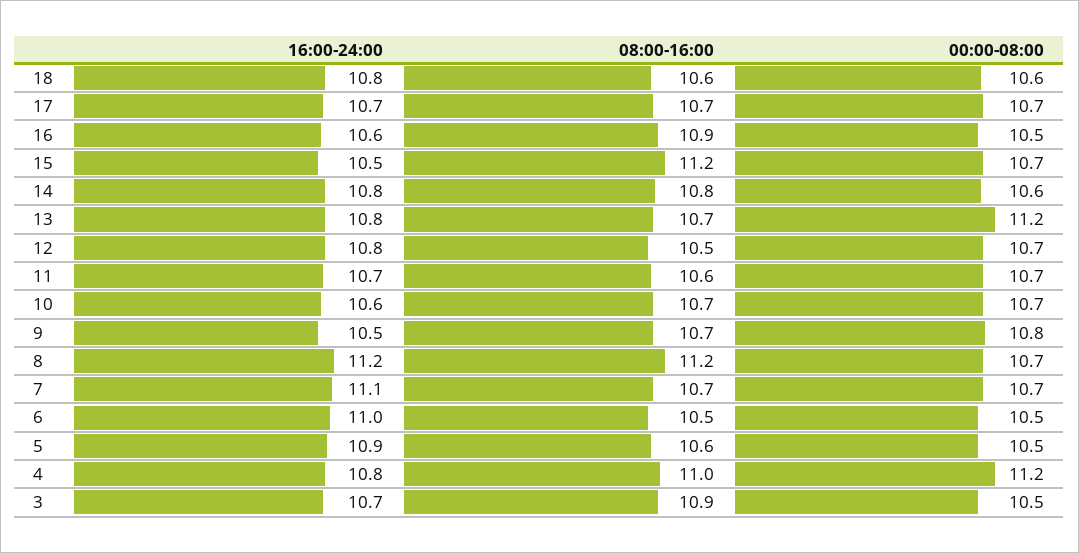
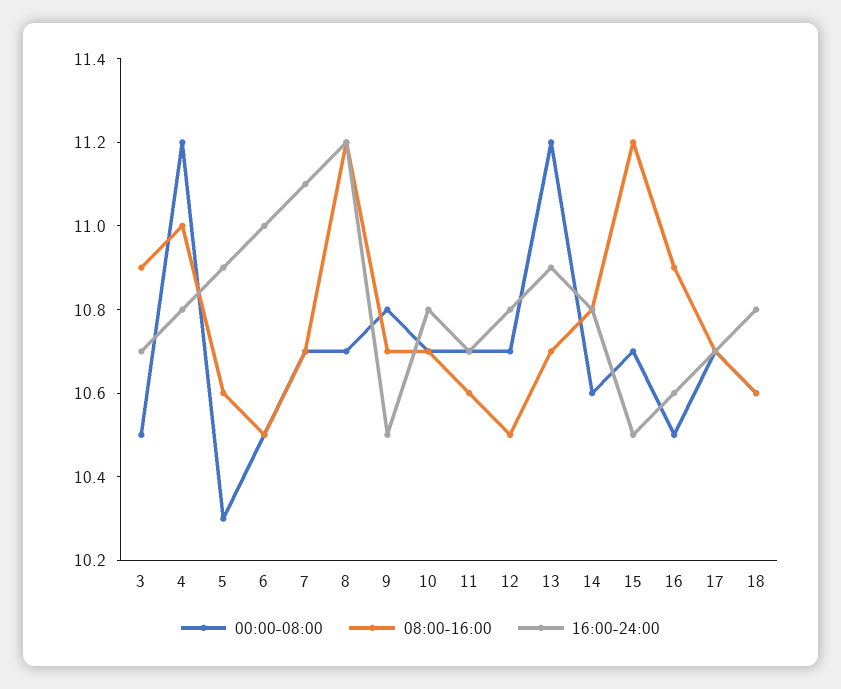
16:00-24:00, 13: 10.8 -> 10.9
16:00-24:00, 10: 10.6 -> 10.8
00:00-08:00, 5: 10.5 -> 10.3

